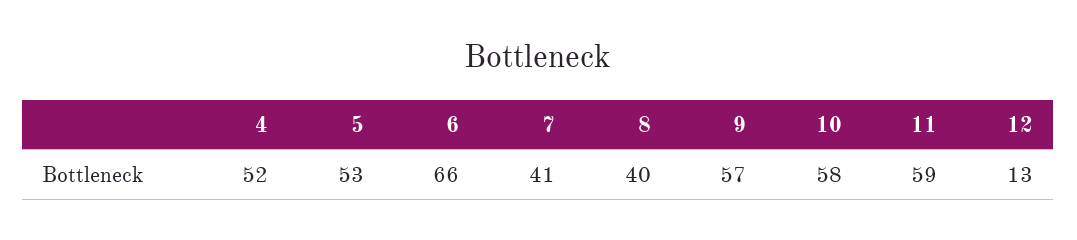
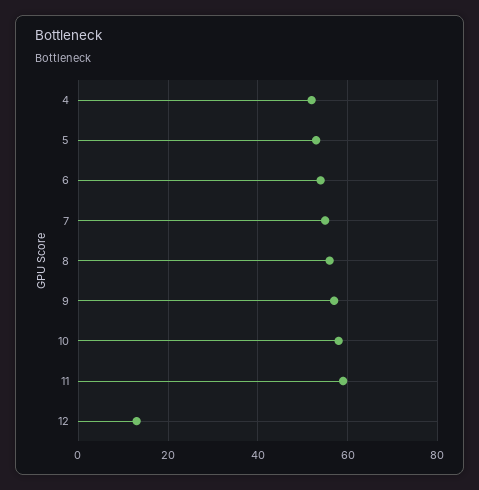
6: 66 -> 55
7: 41 -> 55
8: 40 -> 55

